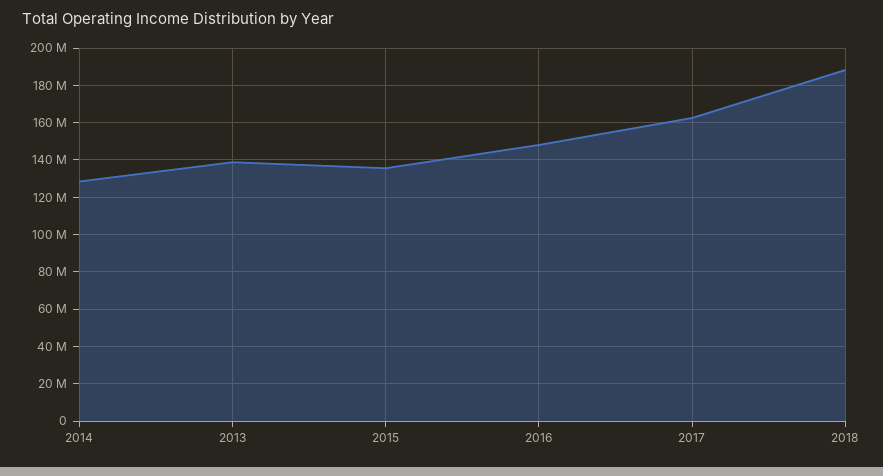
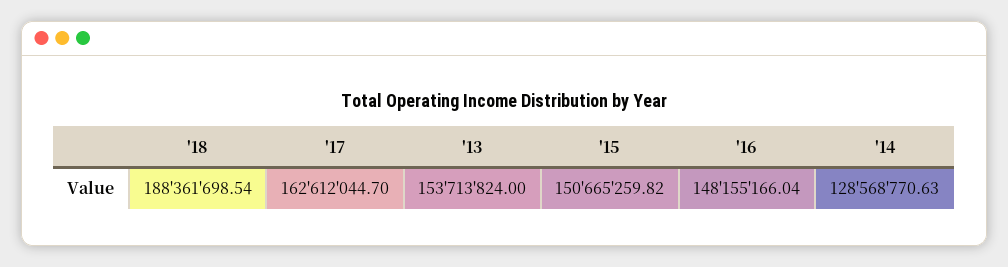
2013: 140000000 -> 153713824
2015: 135000000 -> 150665259.82

